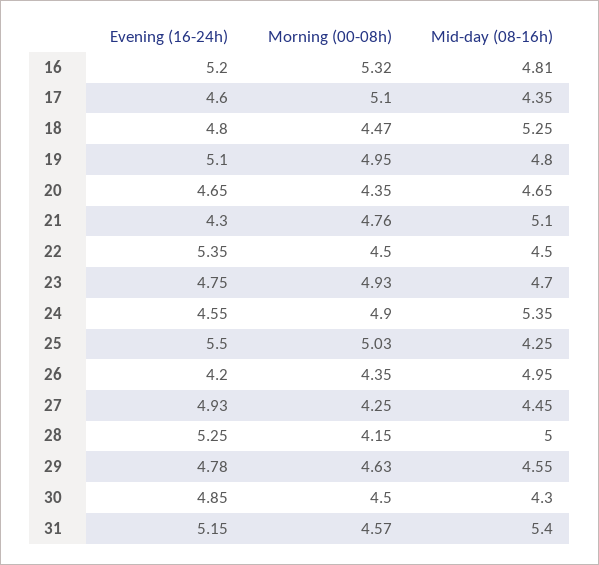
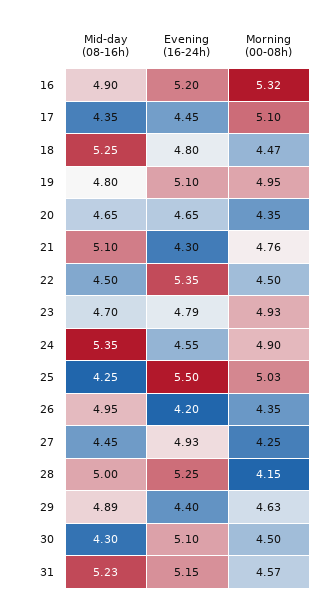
Mid-day (08-16h), 16: 4.81 -> 4.9
Evening (16-24h), 17: 4.6 -> 4.45
Evening (16-24h), 23: 4.75 -> 4.79
Evening (16-24h), 29: 4.78 -> 4.4
Mid-day (08-16h), 29: 4.55 -> 4.89
Evening (16-24h), 30: 4.85 -> 5.1
Mid-day (08-16h), 31: 5.4 -> 5.23

